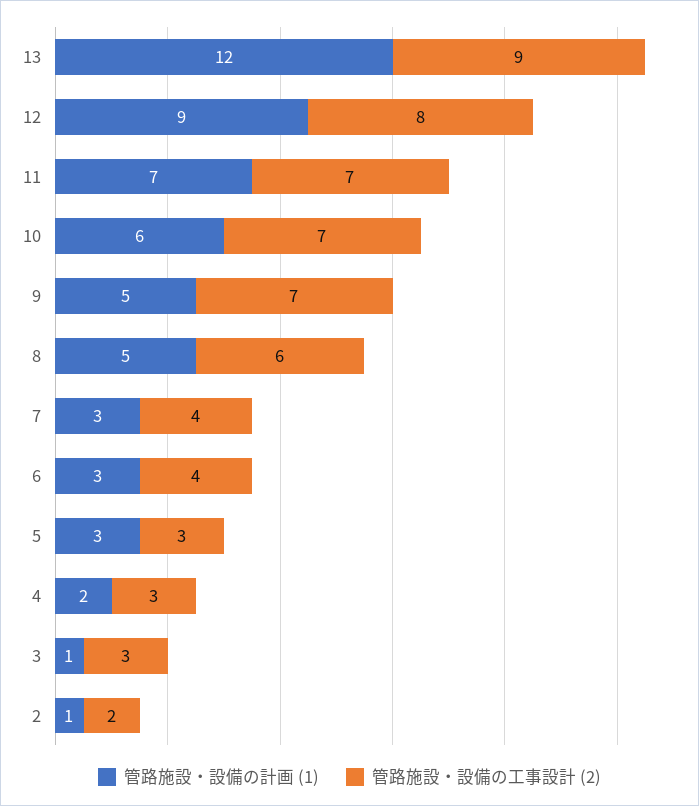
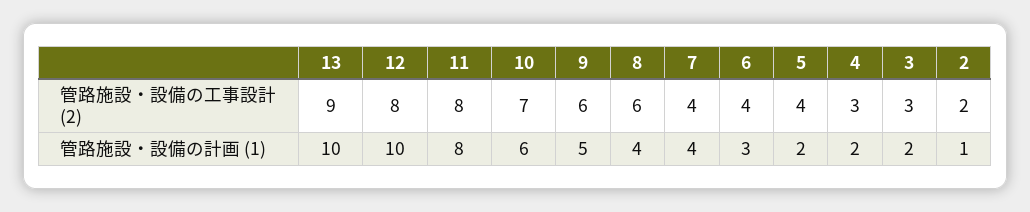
管路施設・設備の計画 (1), 13: 12 -> 10
管路施設・設備の計画 (1), 12: 9 -> 10
管路施設・設備の計画 (1), 11: 7 -> 8
管路施設・設備の工事設計 (2), 11: 7 -> 8
管路施設・設備の工事設計 (2), 9: 7 -> 6
管路施設・設備の計画 (1), 8: 5 -> 4
管路施設・設備の計画 (1), 7: 3 -> 4
管路施設・設備の計画 (1), 5: 3 -> 2
管路施設・設備の工事設計 (2), 5: 3 -> 4
管路施設・設備の計画 (1), 3: 1 -> 2

